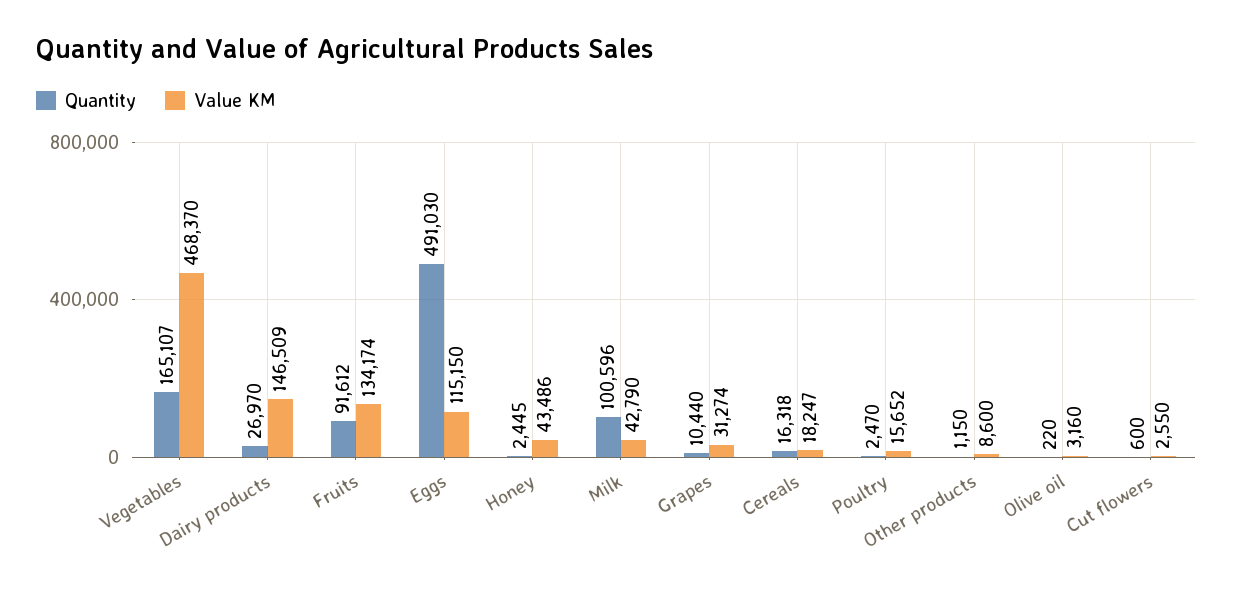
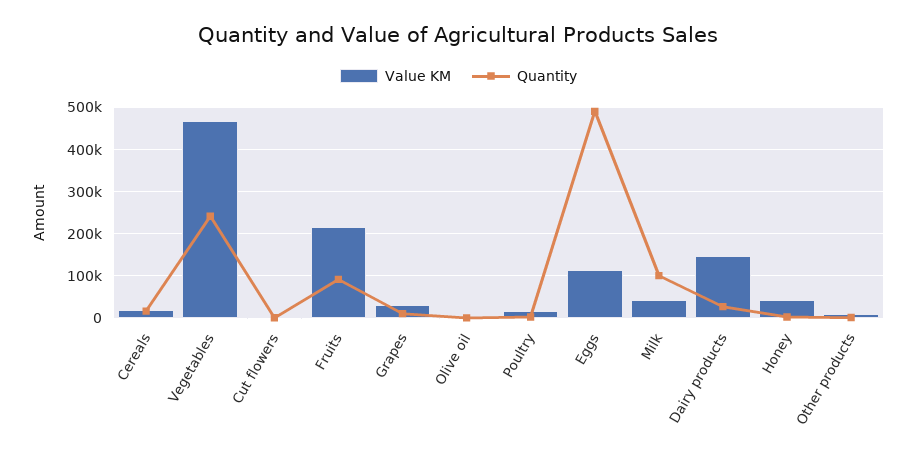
Quantity, Vegetables: 165107 -> 240000
Value KM, Fruits: 134174 -> 220000

